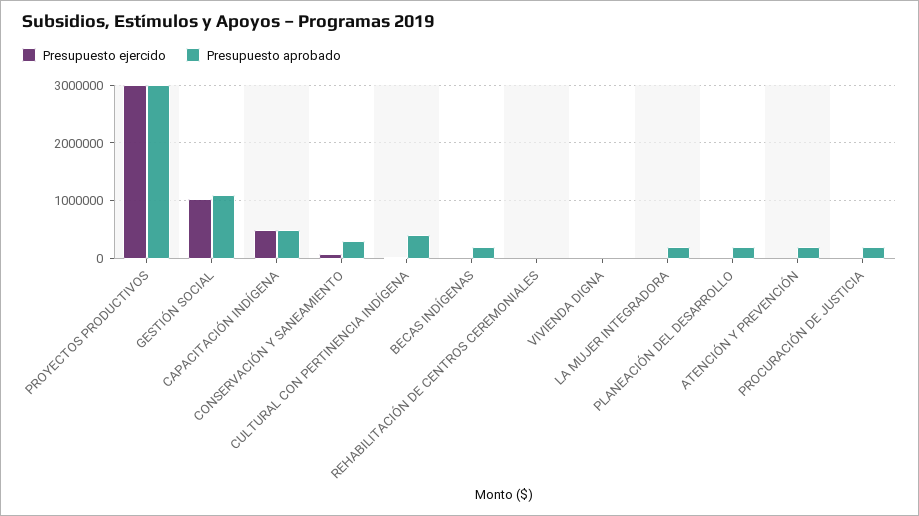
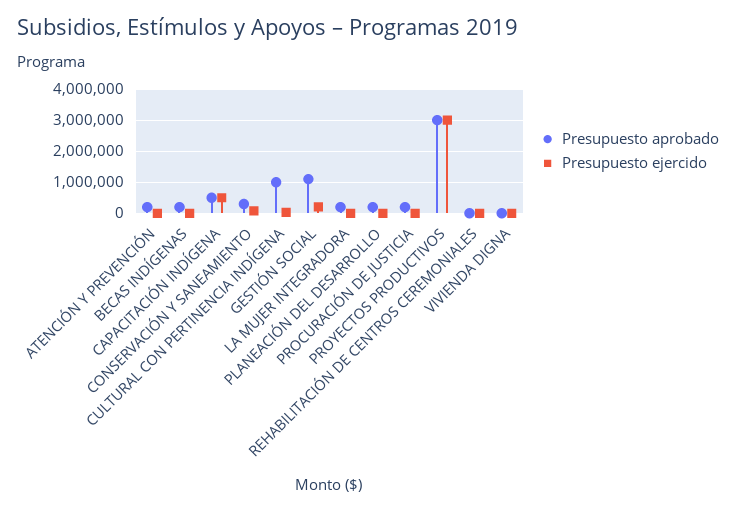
Presupuesto ejercido, GESTIÓN SOCIAL: 1000000 -> 200000
Presupuesto aprobado, CULTURAL CON PERTINENCIA INDÍGENA: 400000 -> 1000000

